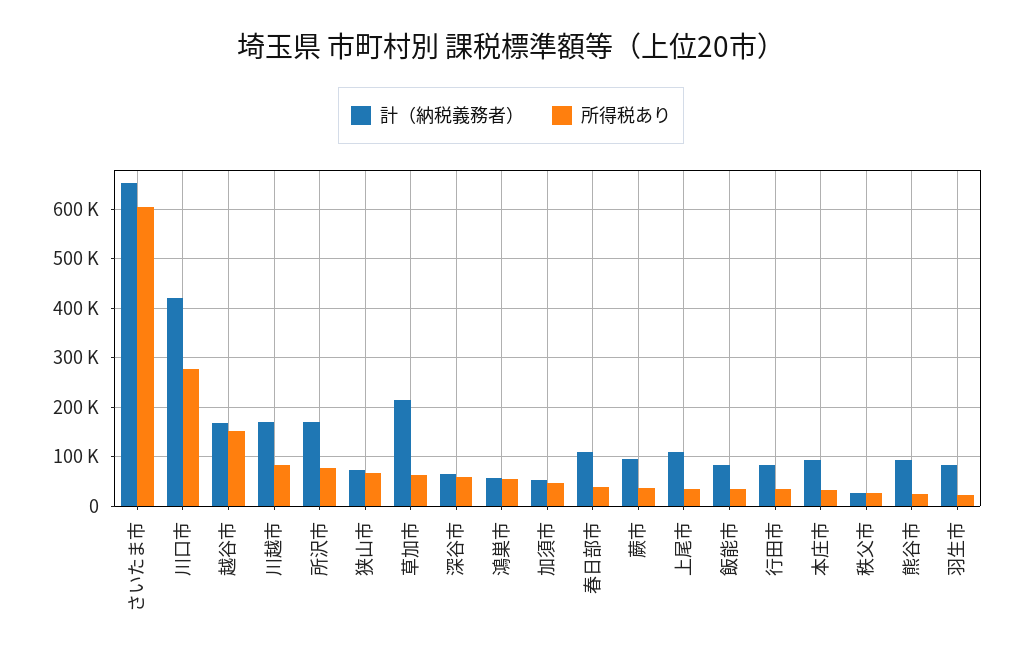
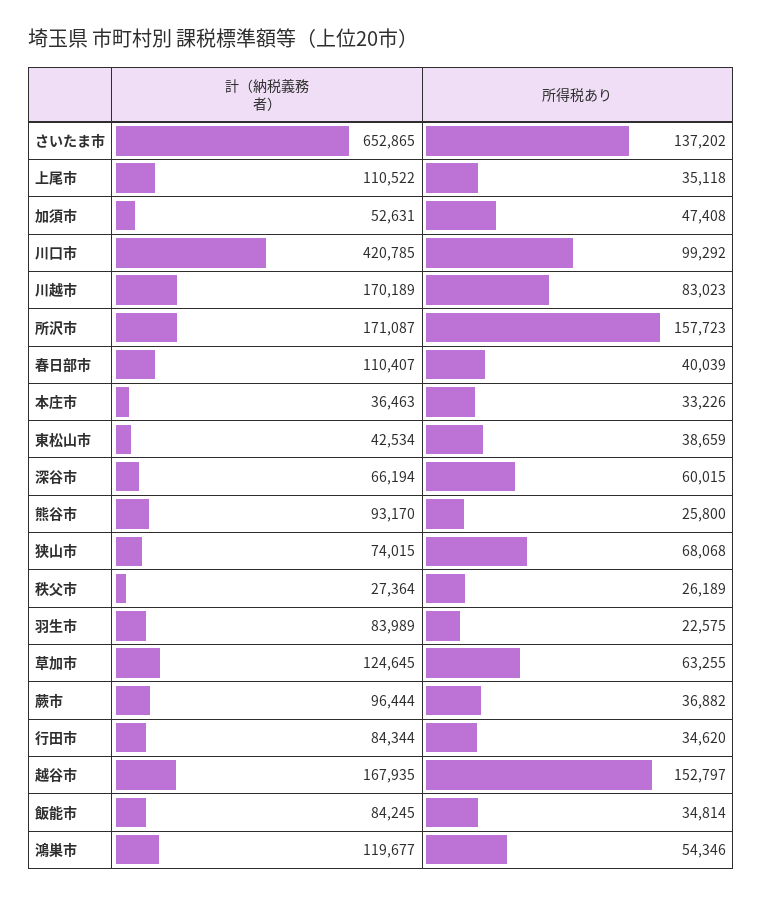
所得税あり, さいたま市: 600000 -> 137202
所得税あり, 川口市: 280000 -> 99292
所得税あり, 所沢市: 80000 -> 157723
計（納税義務者）, 草加市: 220000 -> 124645
計（納税義務者）, 鴻巣市: 60000 -> 119677
計（納税義務者）, 本庄市: 100000 -> 36463
計（納税義務者）, 東松山市: none -> 42534
所得税あり, 東松山市: none -> 38659

